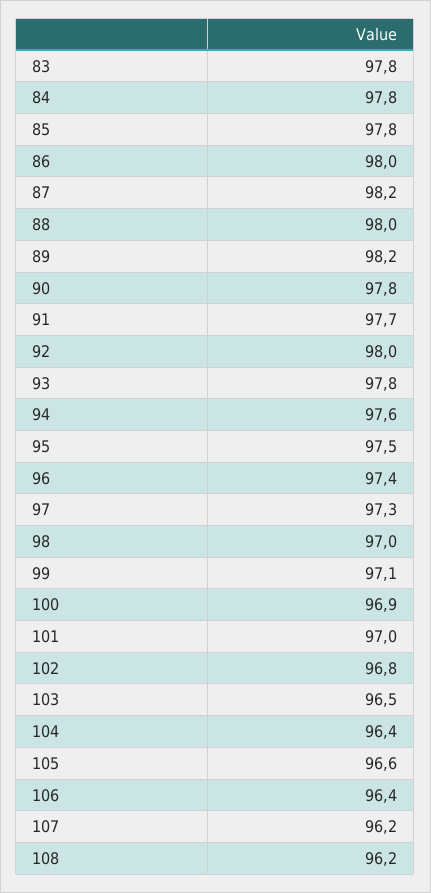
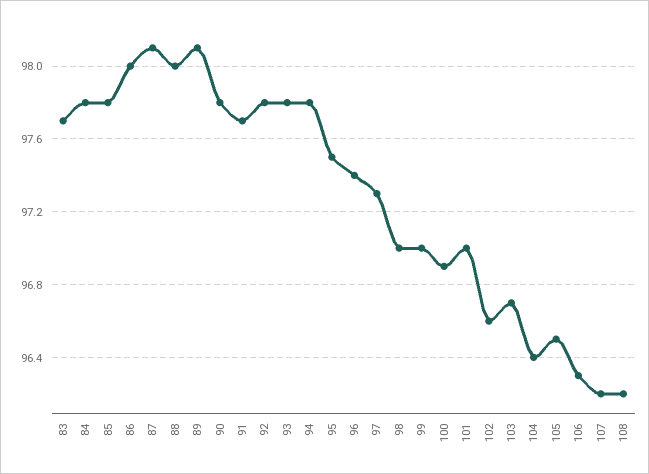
83: 97.8 -> 97.7
87: 98.2 -> 98.1
89: 98.2 -> 98.1
92: 98 -> 97.8
94: 97.6 -> 97.8
99: 97.1 -> 97
102: 96.8 -> 96.6
103: 96.5 -> 96.7
105: 96.6 -> 96.5
106: 96.4 -> 96.3

